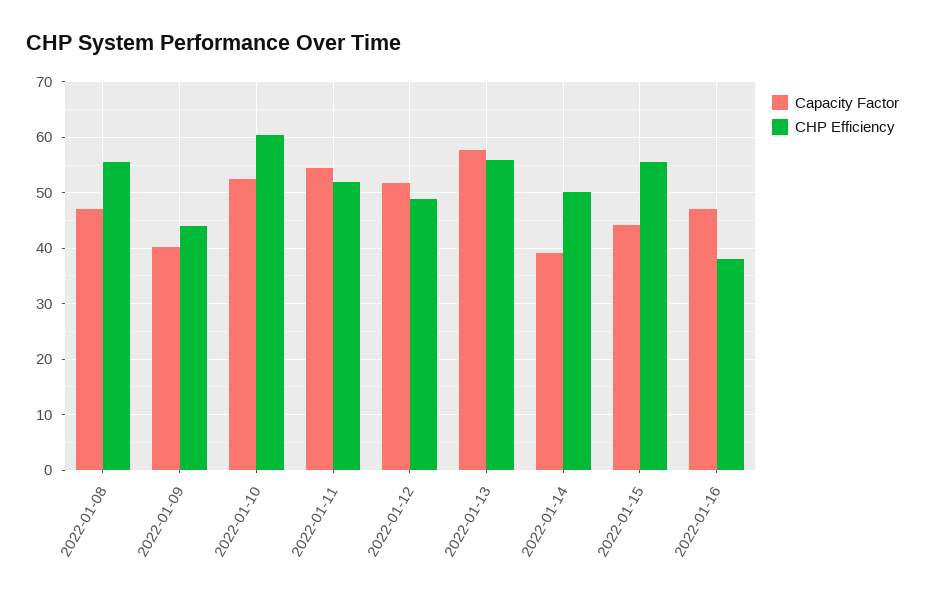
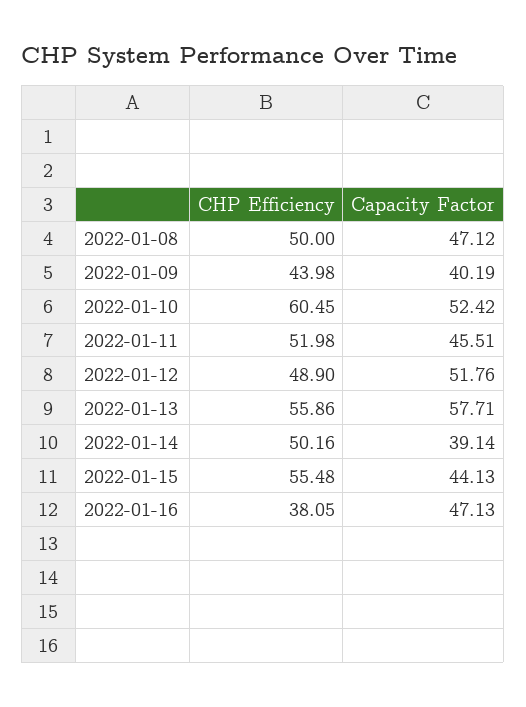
CHP Efficiency, 2022-01-08: 56 -> 50
Capacity Factor, 2022-01-11: 54 -> 45.51

